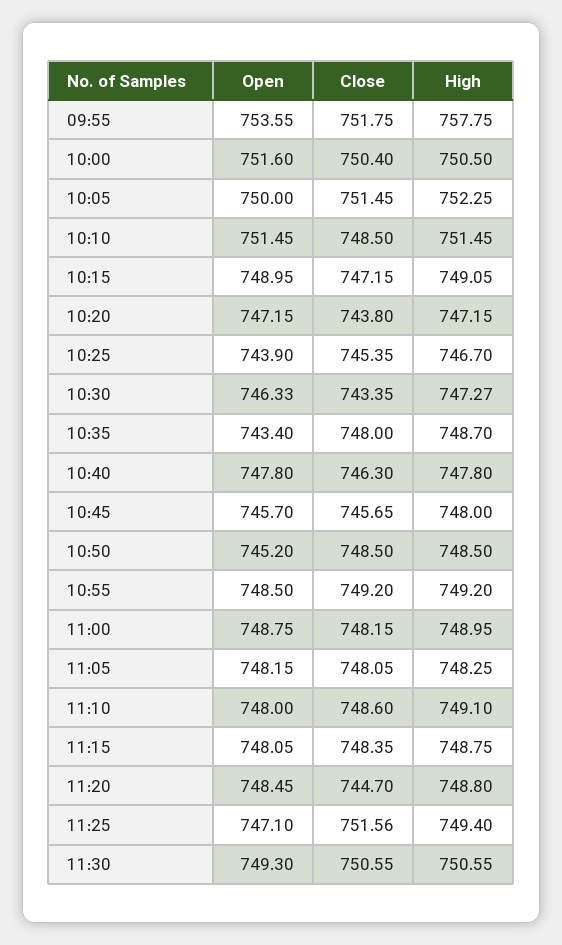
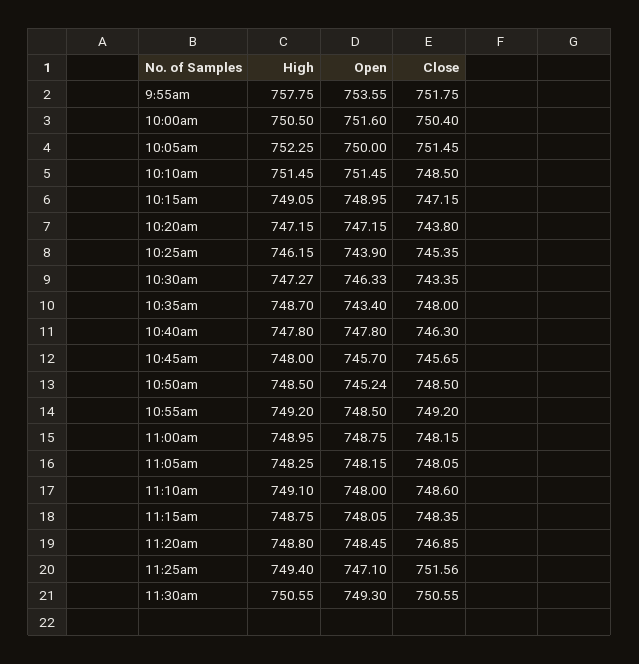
High, 10:25: 746.7 -> 746.15
Open, 10:50: 745.2 -> 745.24
Close, 11:20: 744.7 -> 746.85

